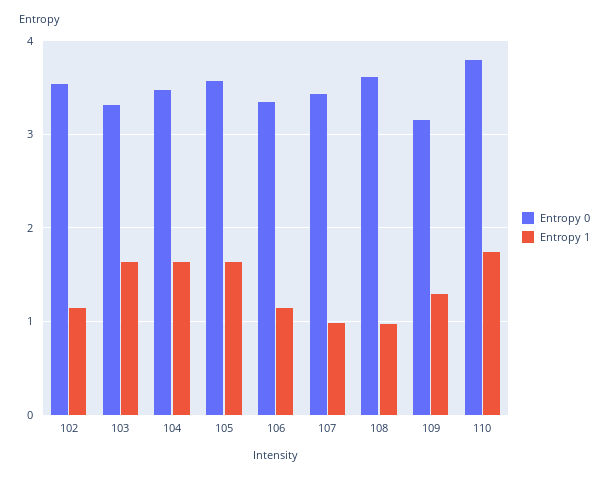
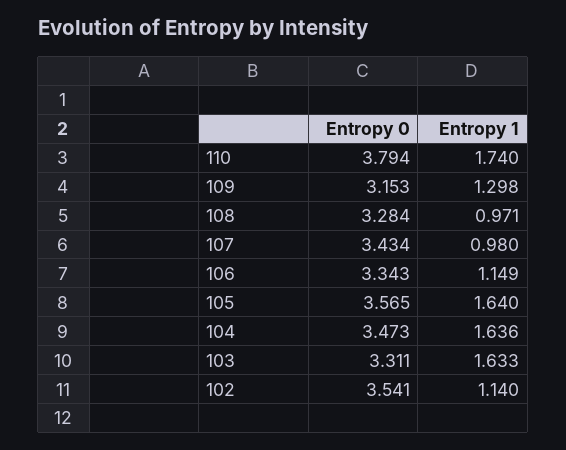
Entropy 0, 108: 3.6 -> 3.284

